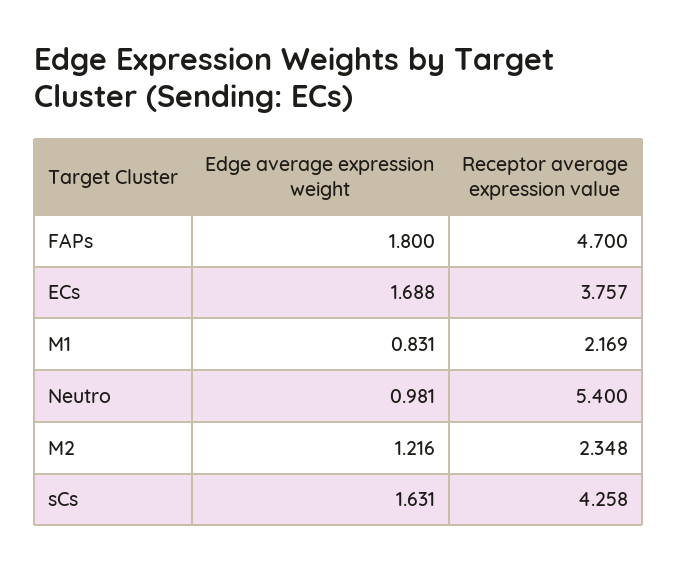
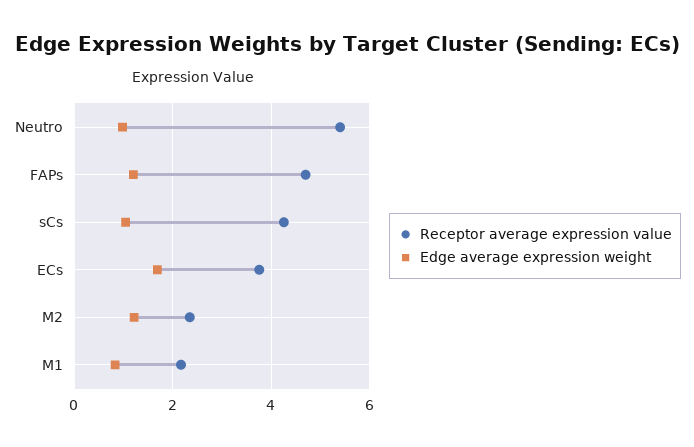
Edge average expression weight, FAPs: 1.8 -> 1.2
Edge average expression weight, sCs: 1.631 -> 1

